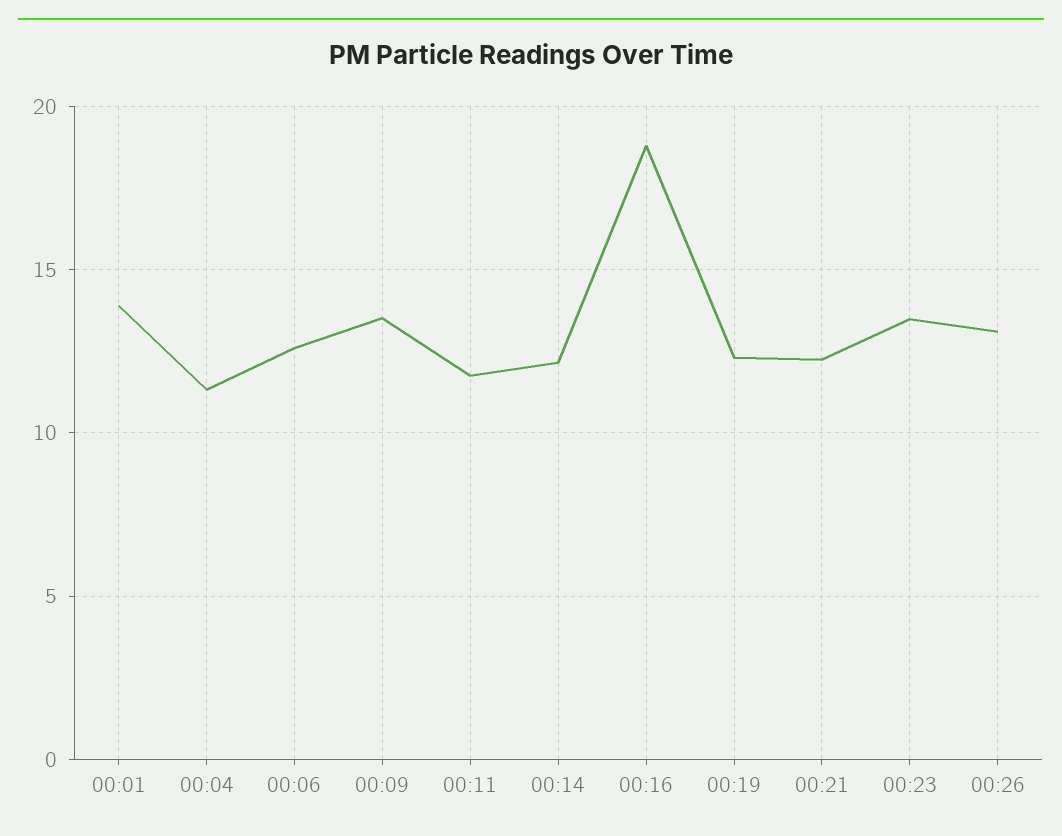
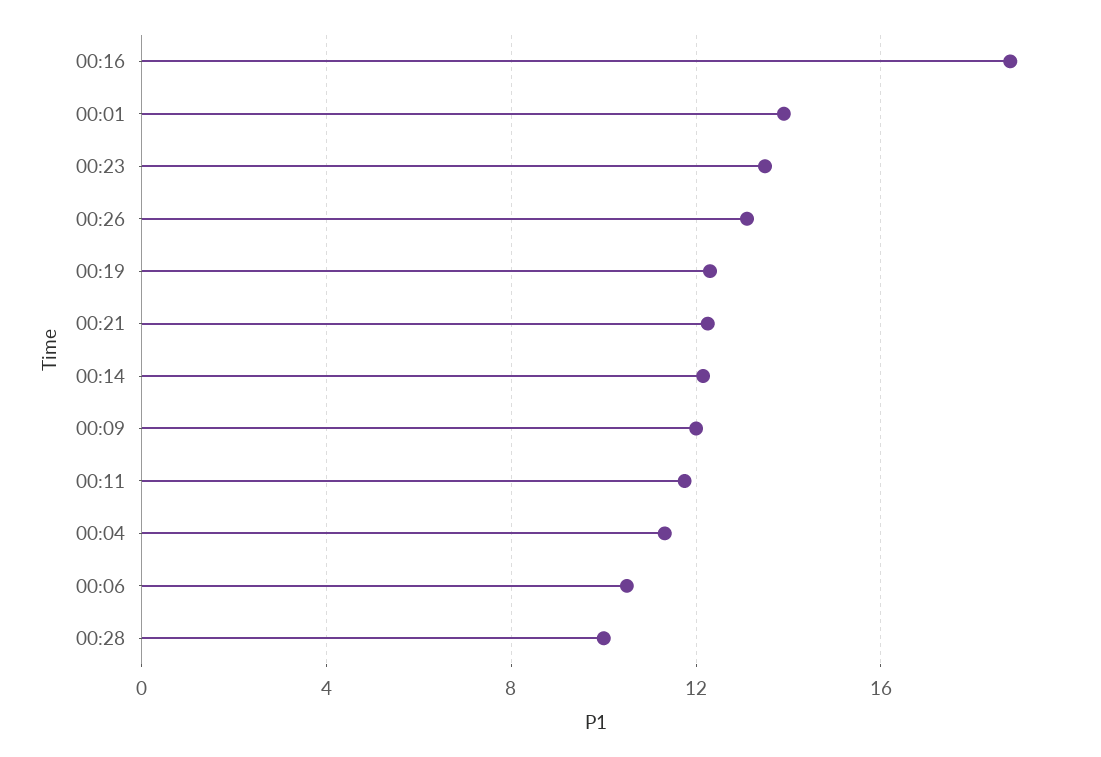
00:06: 12.5 -> 10.5
00:09: 13.5 -> 12
00:28: none -> 10

